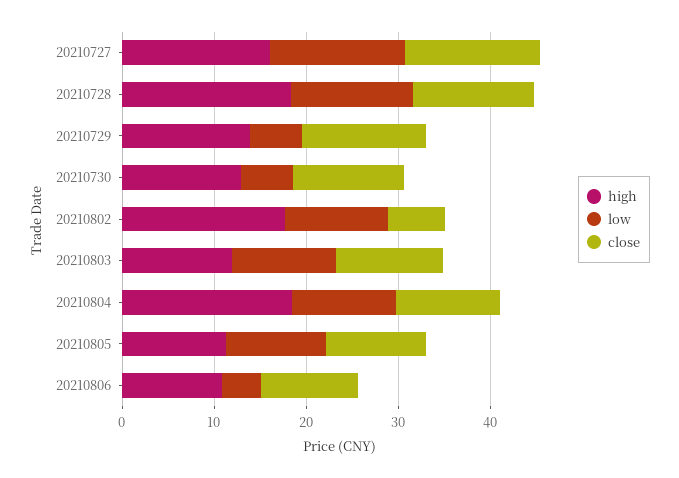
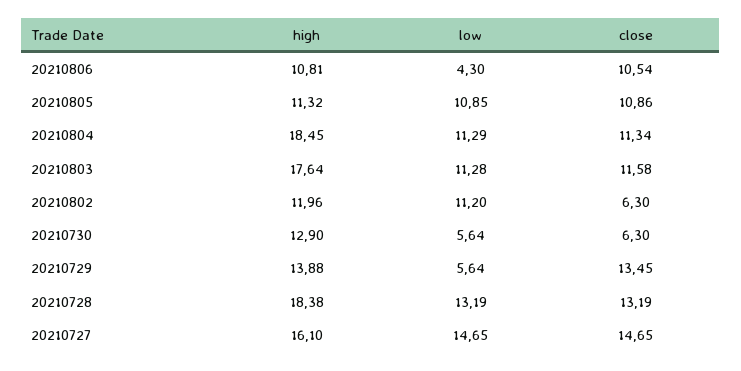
close, 20210730: 12 -> 6.3
high, 20210802: 18 -> 11.96
high, 20210803: 12 -> 17.64

